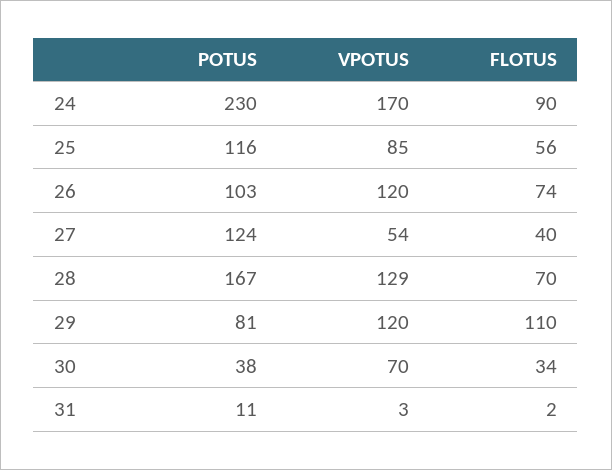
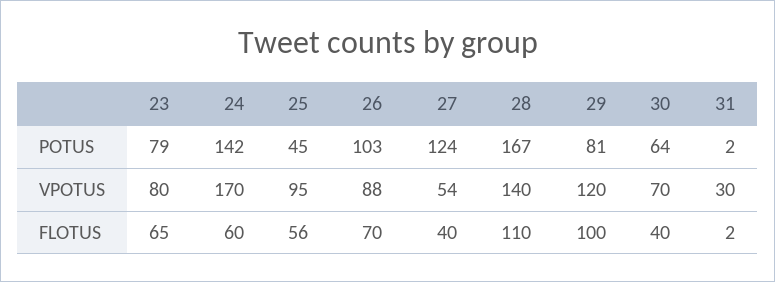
POTUS, 24: 230 -> 142
FLOTUS, 24: 90 -> 60
POTUS, 25: 116 -> 45
VPOTUS, 25: 85 -> 95
VPOTUS, 26: 120 -> 88
FLOTUS, 26: 74 -> 70
VPOTUS, 28: 129 -> 140
FLOTUS, 28: 70 -> 110
FLOTUS, 29: 110 -> 100
POTUS, 30: 38 -> 64
FLOTUS, 30: 34 -> 40
POTUS, 31: 11 -> 2
VPOTUS, 31: 3 -> 30
POTUS, 23: none -> 79
VPOTUS, 23: none -> 80
FLOTUS, 23: none -> 65

